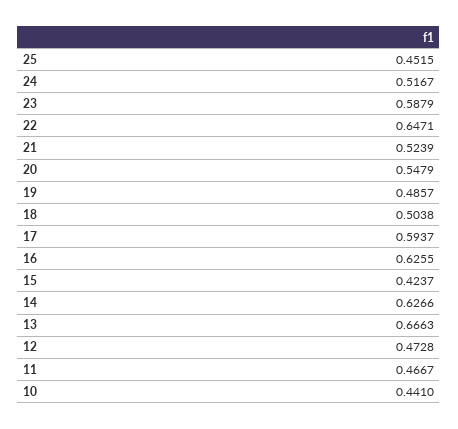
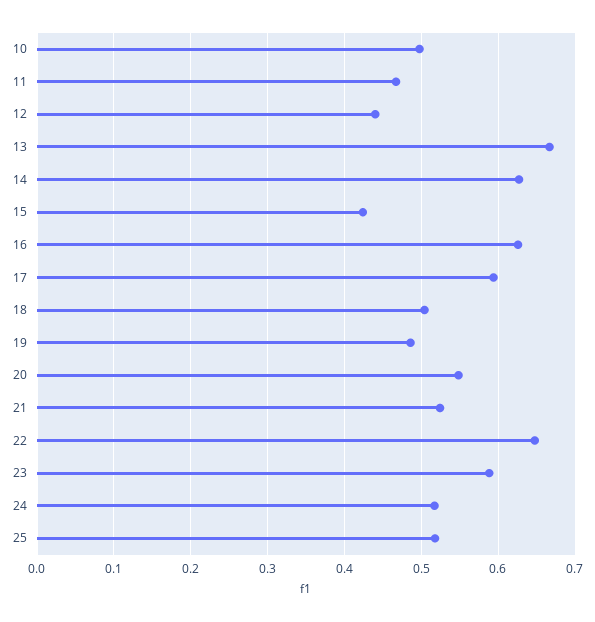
25: 0.4515 -> 0.52
12: 0.4728 -> 0.44
10: 0.441 -> 0.5

